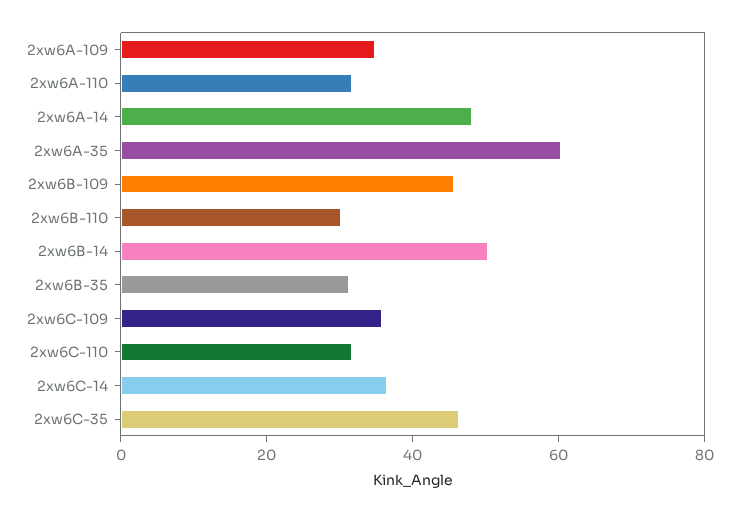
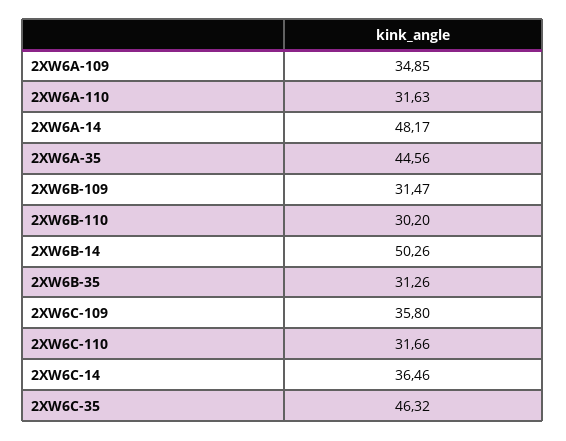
2xw6A-35: 60 -> 44.56
2xw6B-109: 45 -> 31.47

